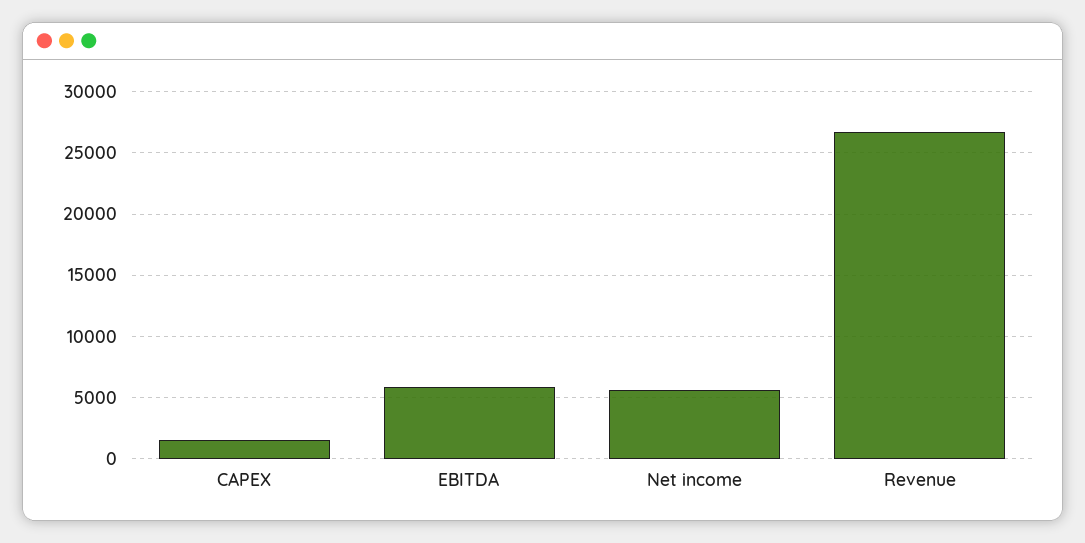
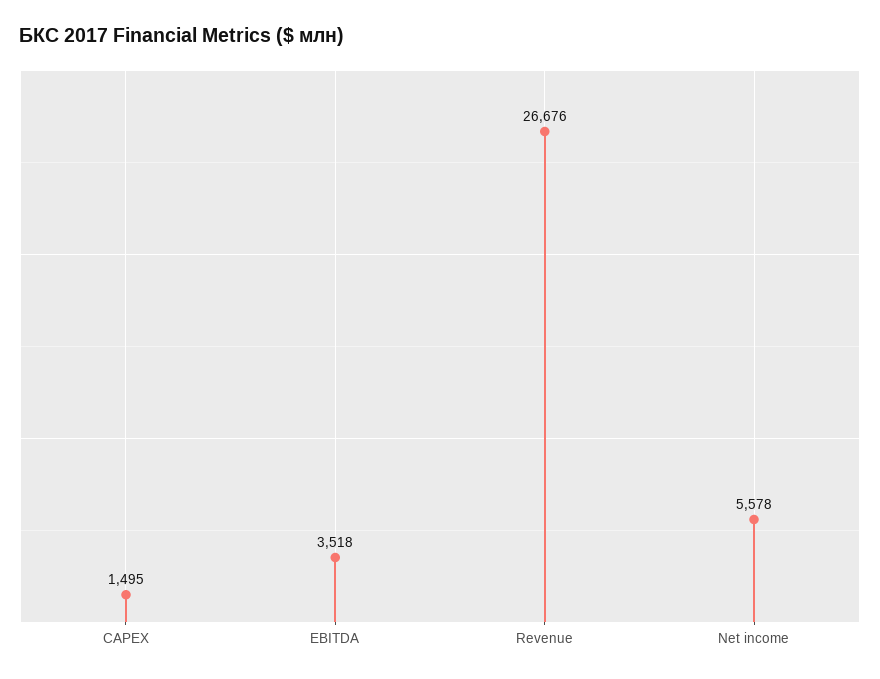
EBITDA: 6000 -> 3518

